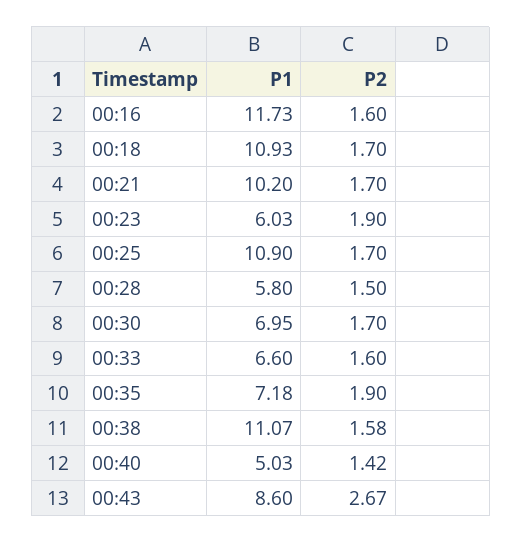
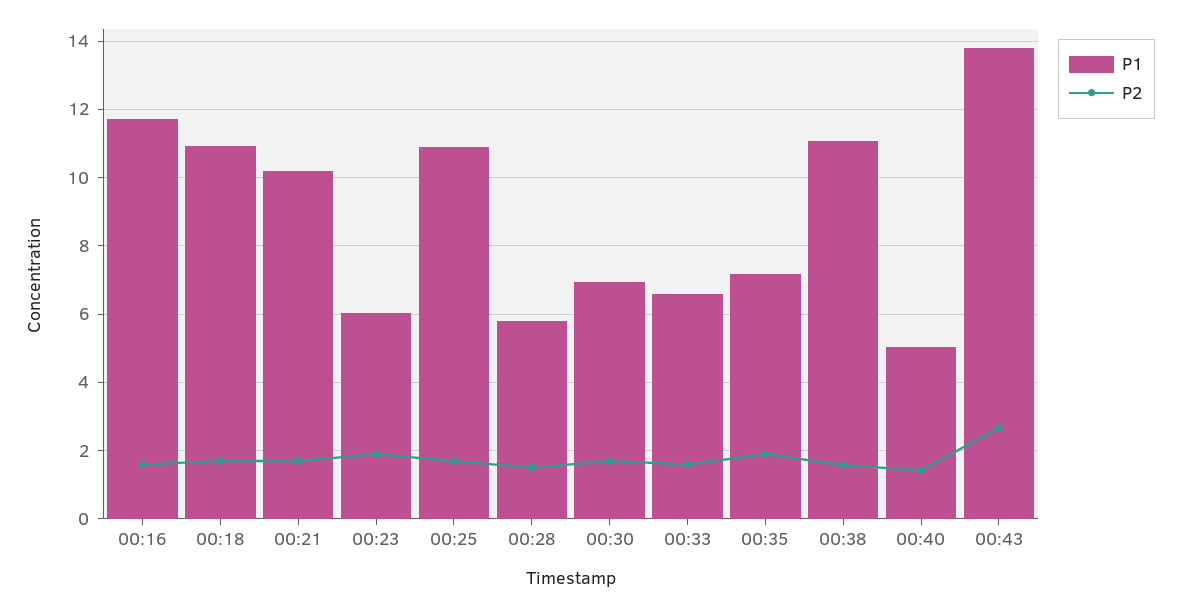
P1, 00:43: 8.6 -> 13.8

